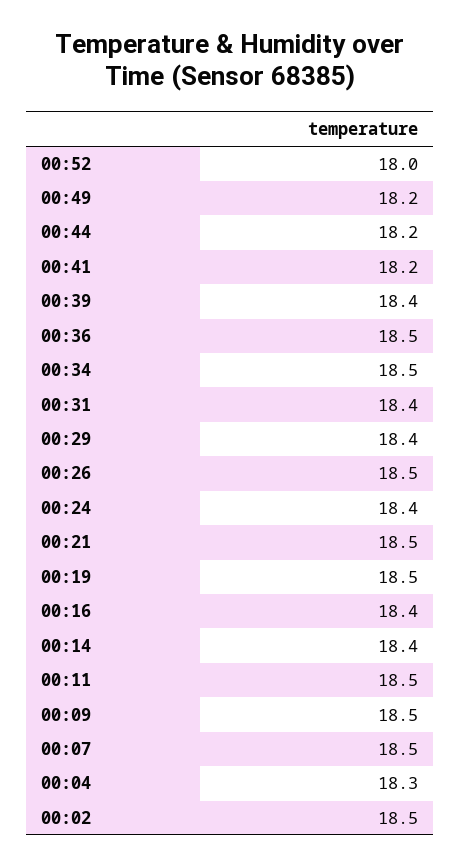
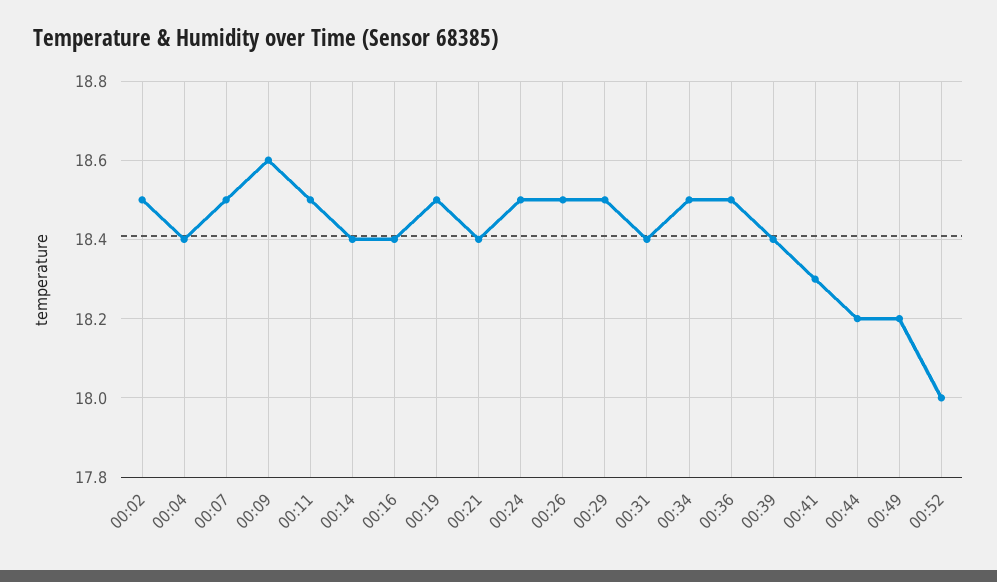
00:41: 18.2 -> 18.3
00:29: 18.4 -> 18.5
00:24: 18.4 -> 18.5
00:21: 18.5 -> 18.4
00:09: 18.5 -> 18.6
00:04: 18.3 -> 18.4

